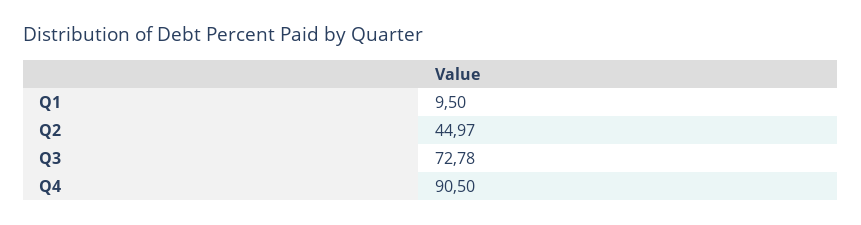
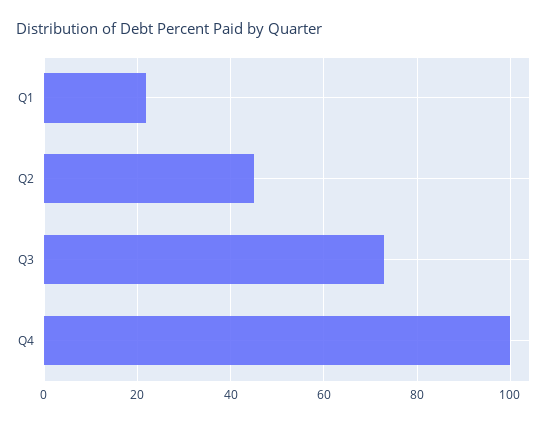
Q1: 9.5 -> 22
Q4: 90.5 -> 100

